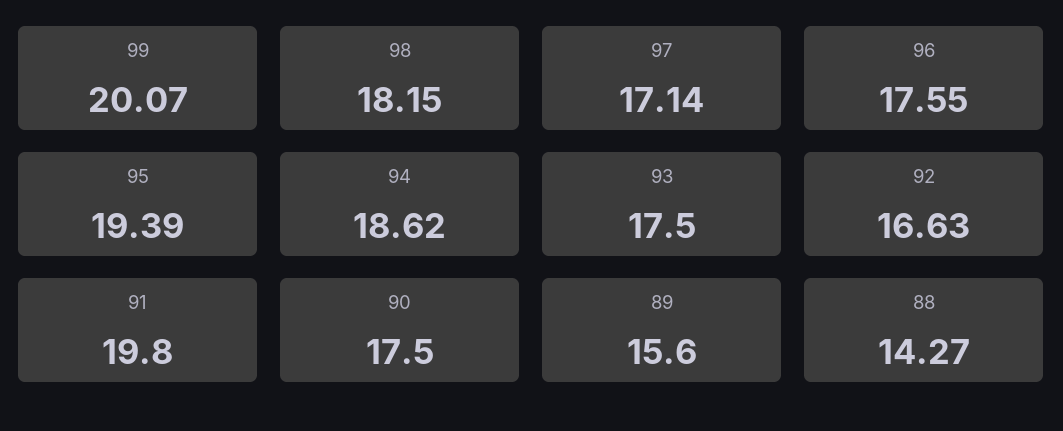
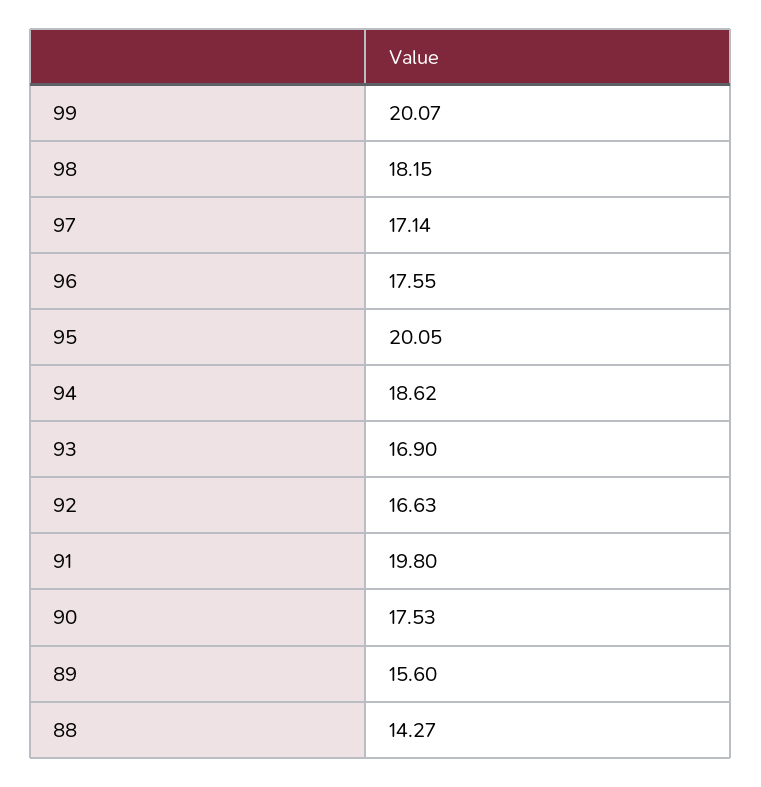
95: 19.39 -> 20.05
93: 17.5 -> 16.9
90: 17.5 -> 17.53

